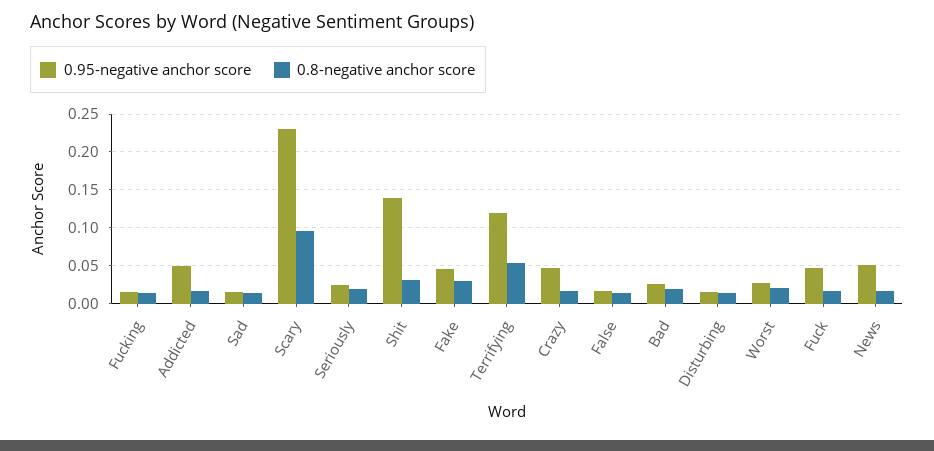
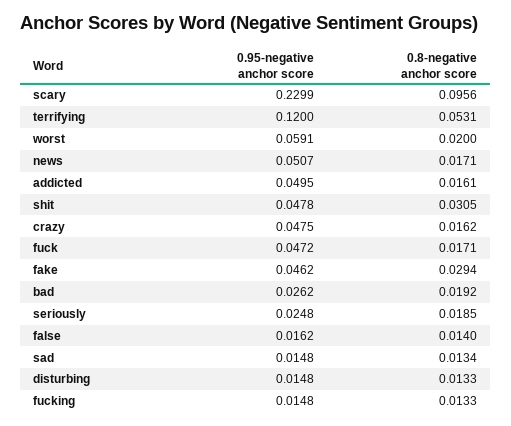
0.95-negative anchor score, Shit: 0.14 -> 0.0478
0.95-negative anchor score, Worst: 0.03 -> 0.0591

